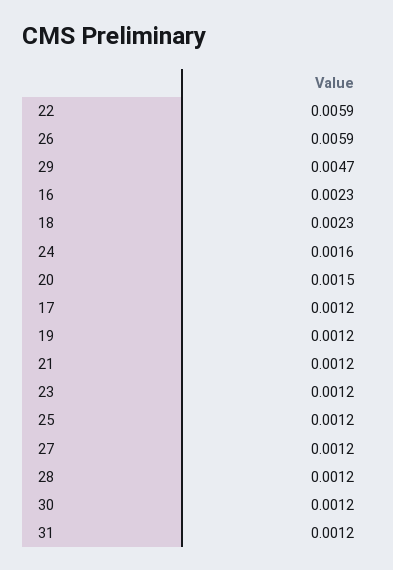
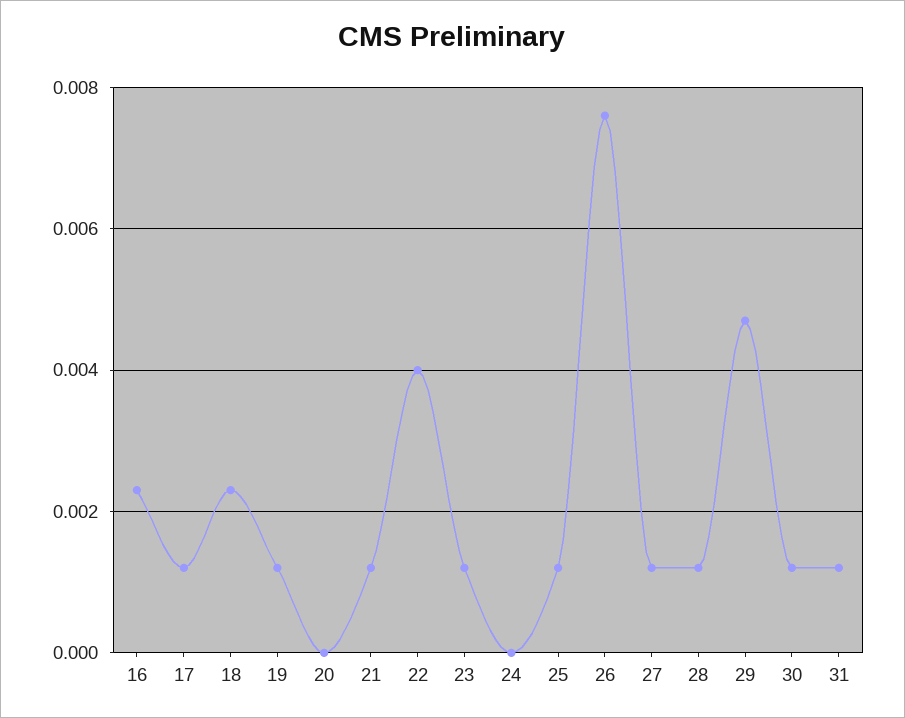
22: 0.0059 -> 0.004
26: 0.0059 -> 0.0075
24: 0.0016 -> 0
20: 0.0015 -> 0

